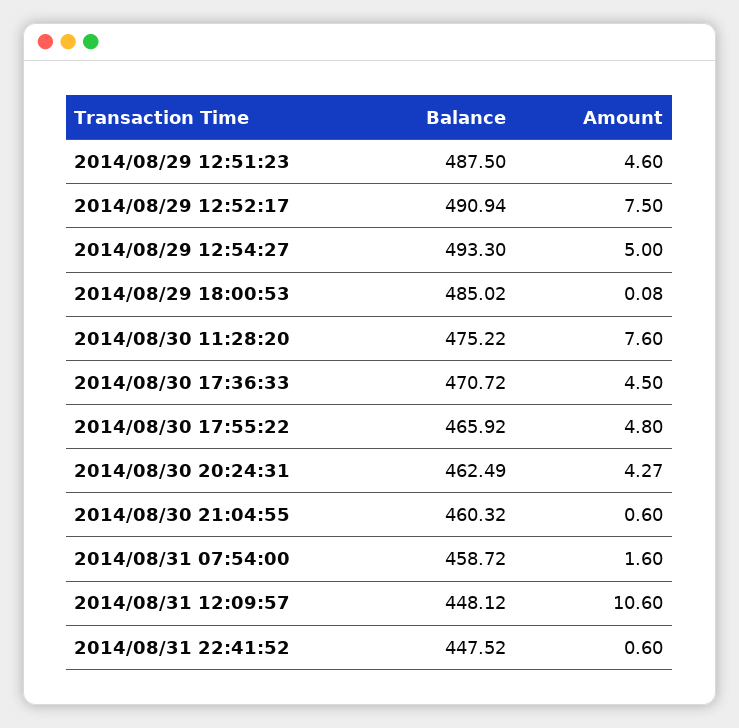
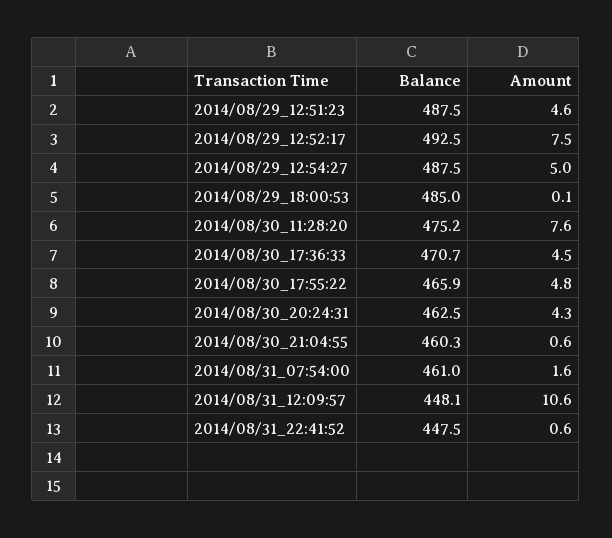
Balance, 2014/08/29 12:52:17: 490.94 -> 492.5
Balance, 2014/08/29 12:54:27: 493.3 -> 487.5
Balance, 2014/08/31 07:54:00: 458.72 -> 461

